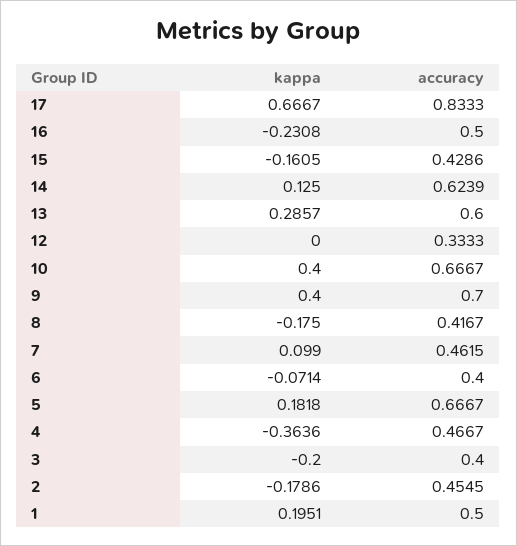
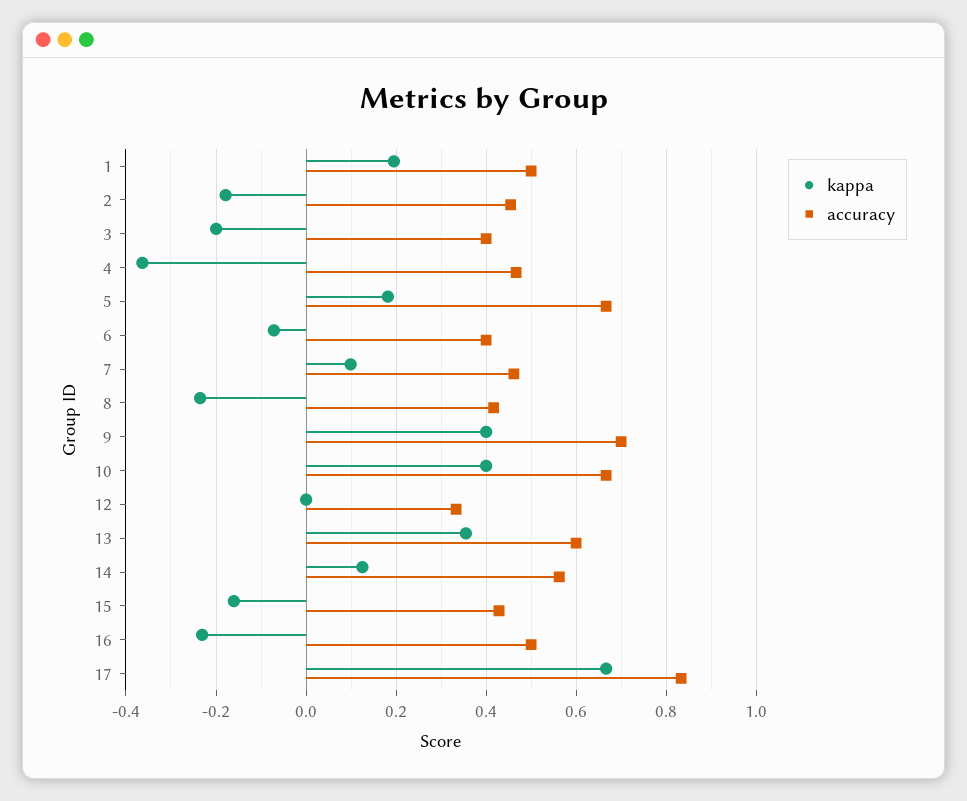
accuracy, 14: 0.6239 -> 0.56
kappa, 13: 0.2857 -> 0.36
kappa, 8: -0.175 -> -0.24

